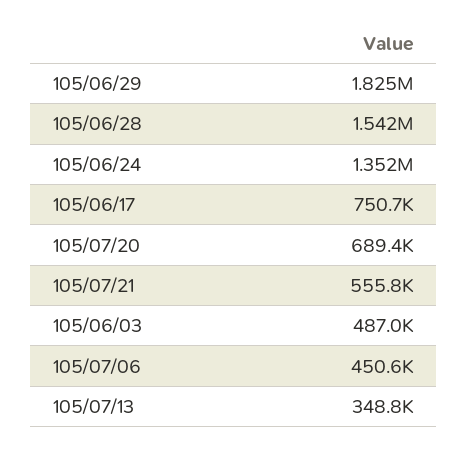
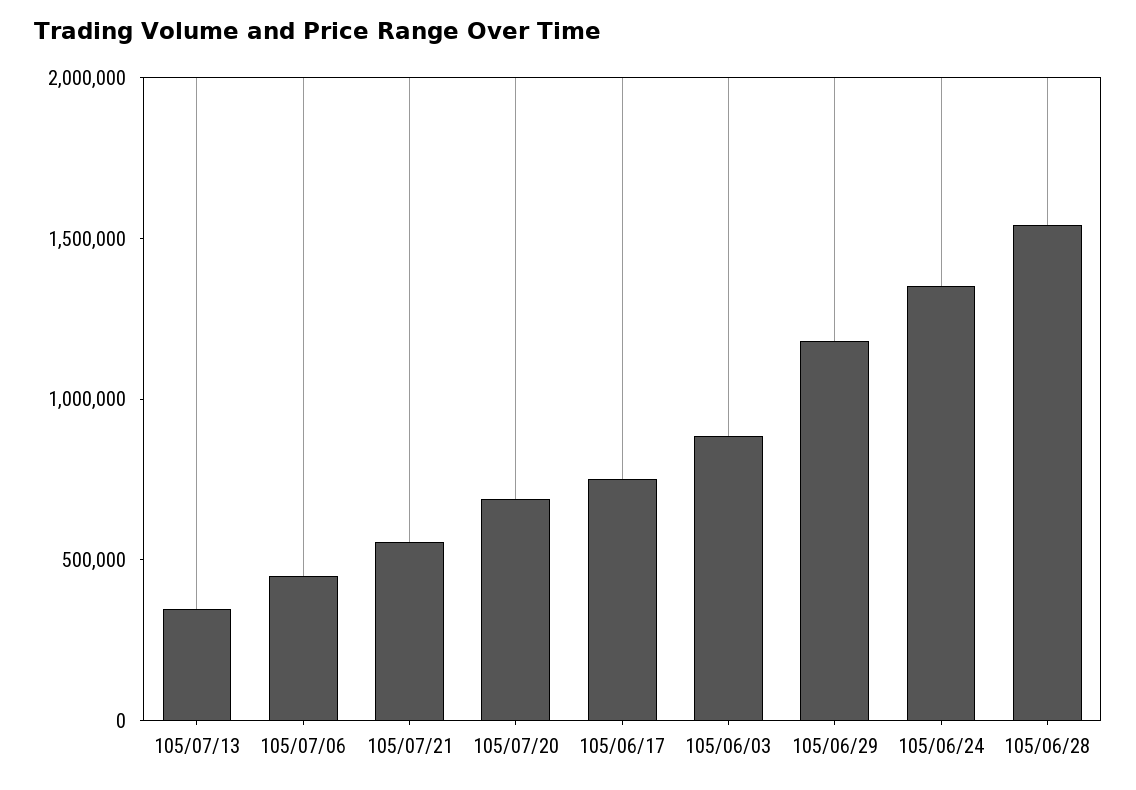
105/06/29: 1825000 -> 1200000
105/06/03: 487000 -> 900000

